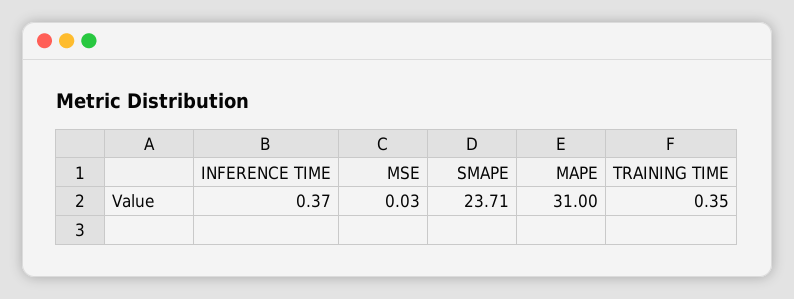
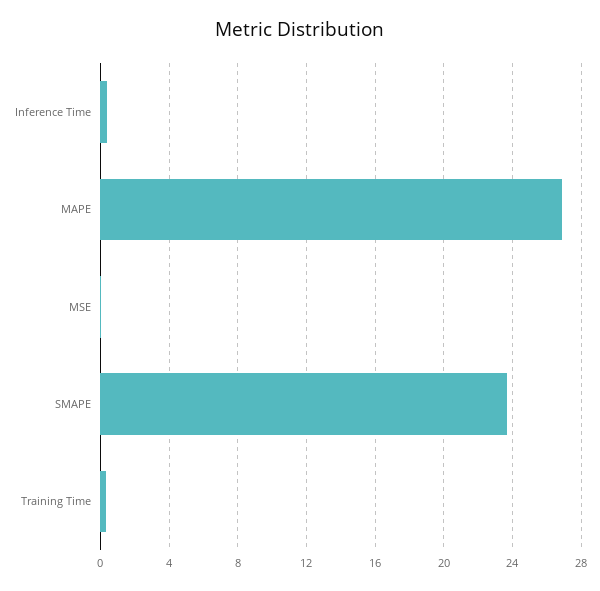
MAPE: 31 -> 27

